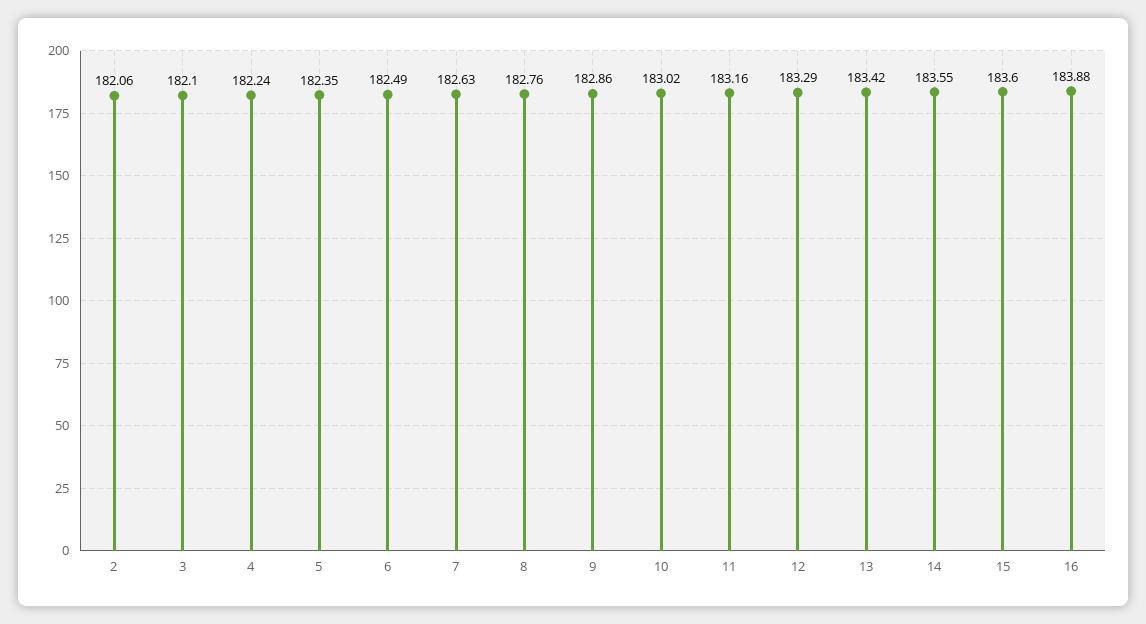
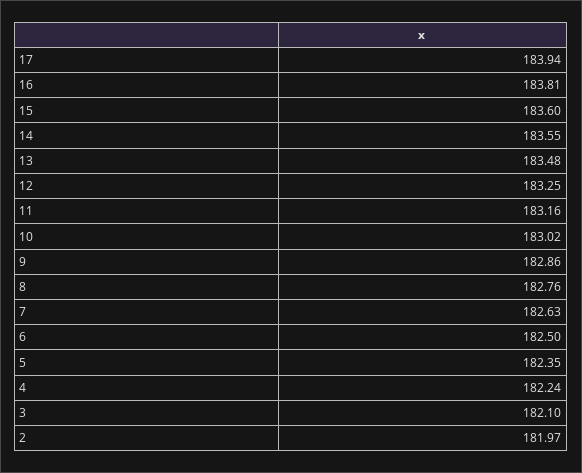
2: 182.06 -> 181.97
6: 182.49 -> 182.5
12: 183.29 -> 183.25
13: 183.42 -> 183.48
16: 183.88 -> 183.81
17: none -> 183.94

